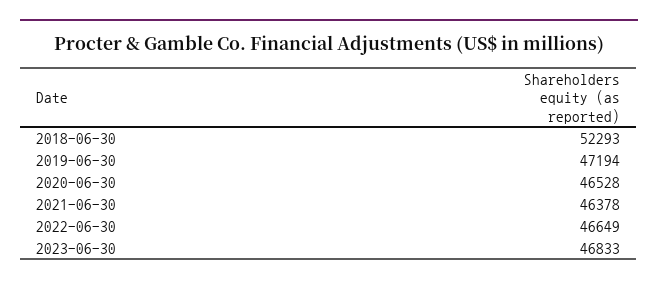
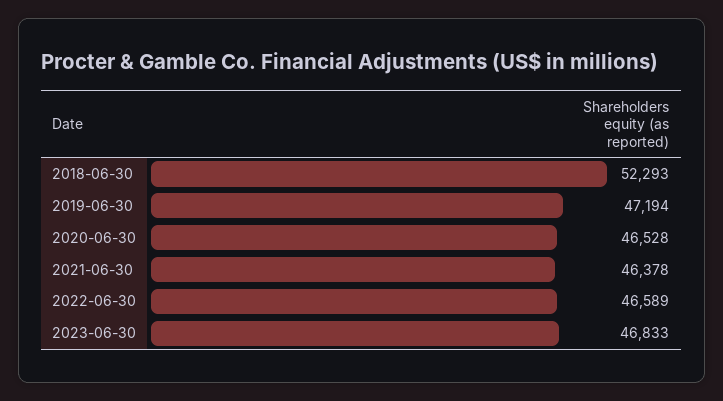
2022-06-30: 46649 -> 46589

